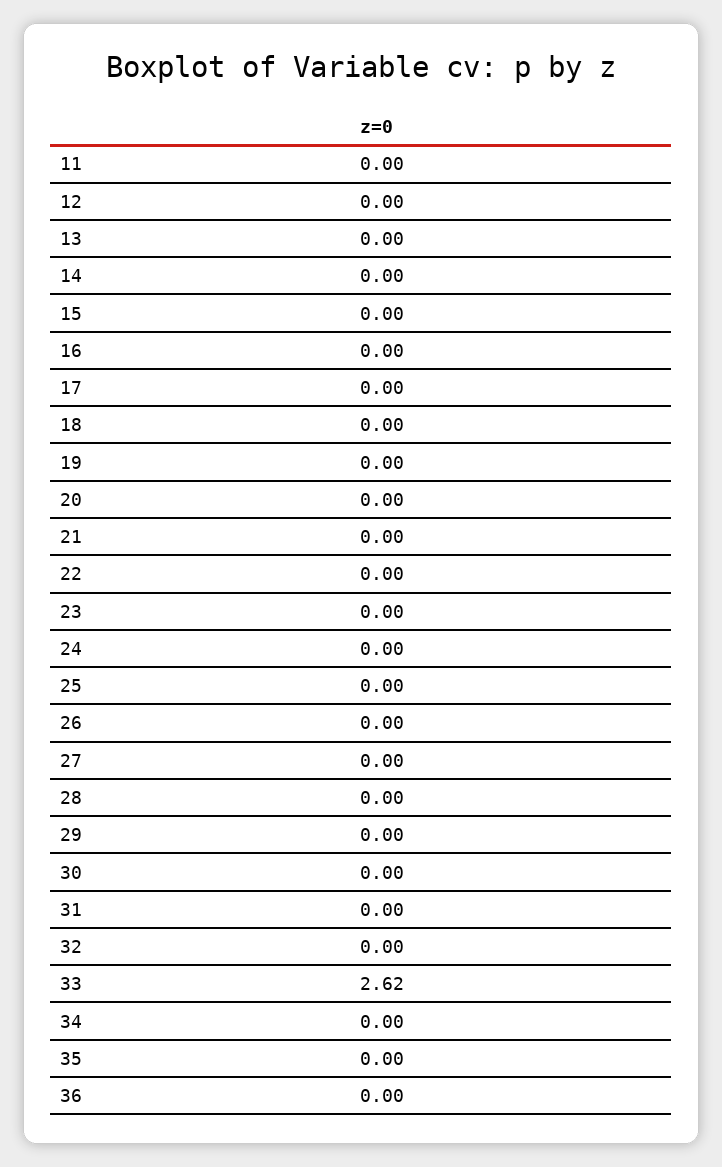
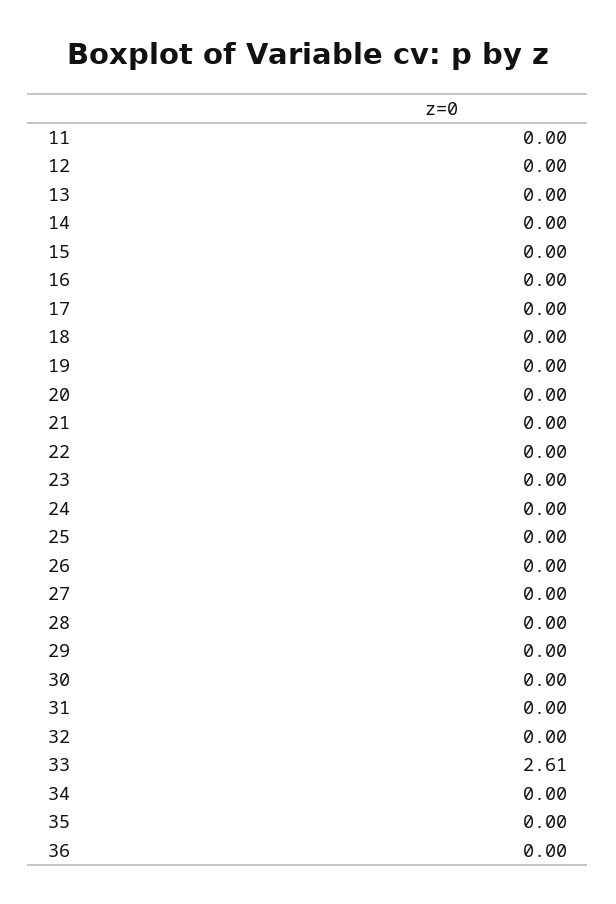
33: 2.62 -> 2.61

